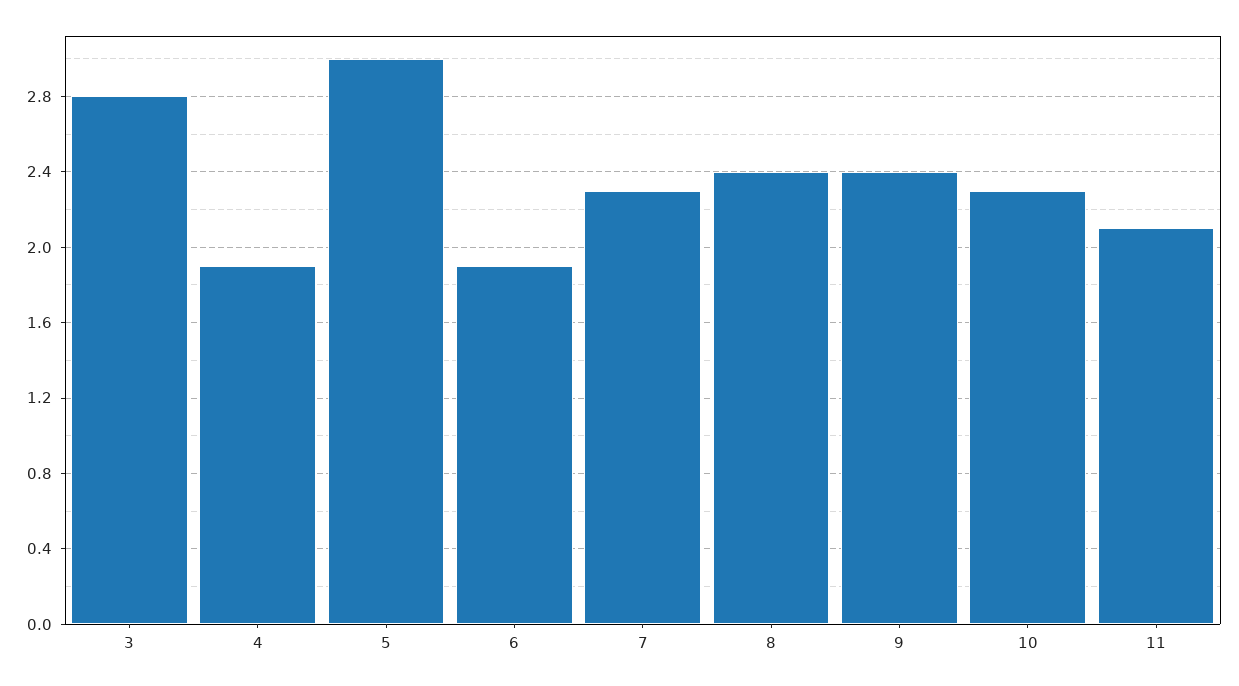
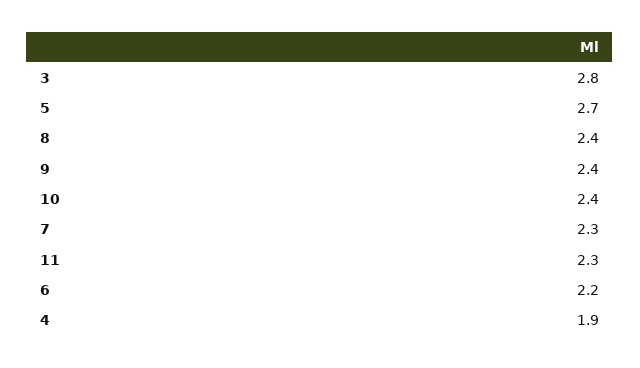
5: 3 -> 2.7
6: 1.9 -> 2.2
10: 2.3 -> 2.4
11: 2.1 -> 2.3

